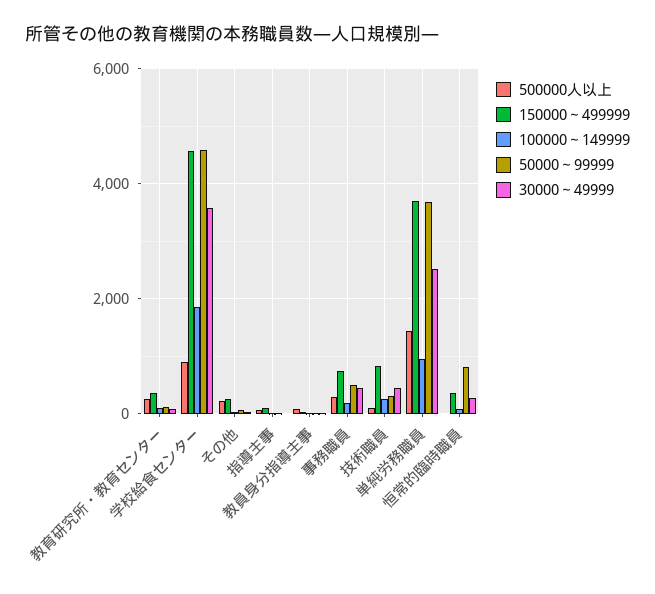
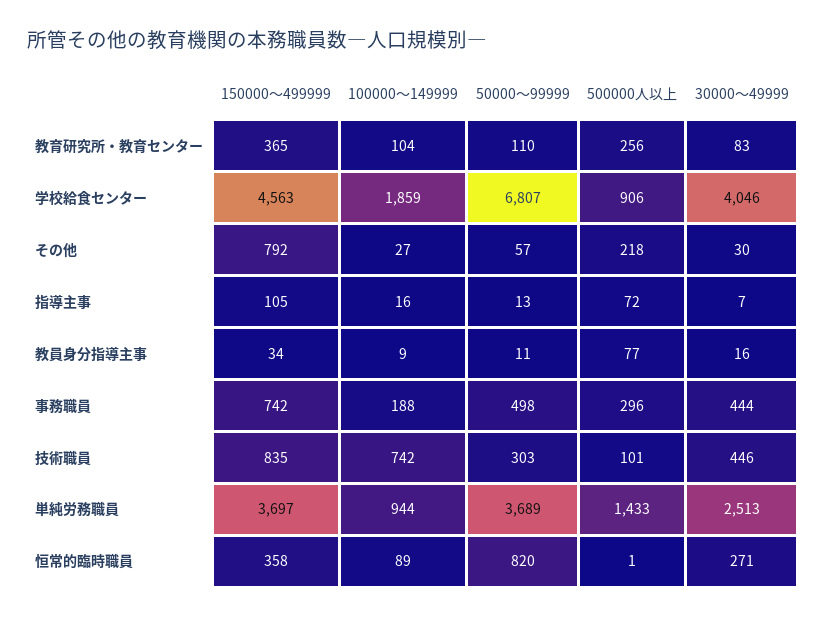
50000～99999, 学校給食センター: 4600 -> 6807
30000～49999, 学校給食センター: 3600 -> 4046
150000～499999, その他: 200 -> 792
100000～149999, 技術職員: 200 -> 742

